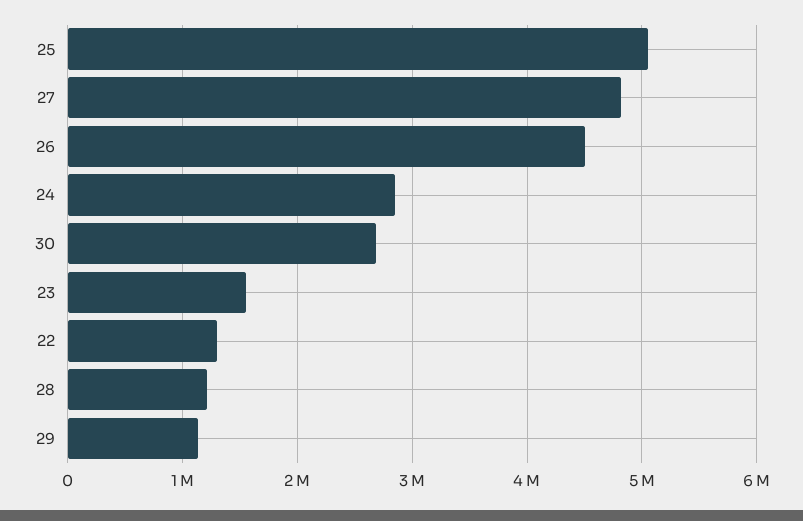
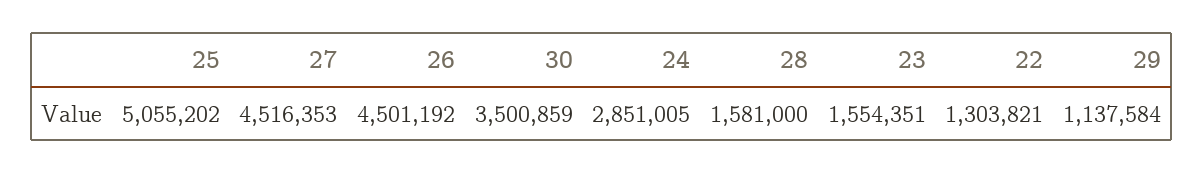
27: 4800000 -> 4516353
30: 2700000 -> 3500859
28: 1200000 -> 1581000

